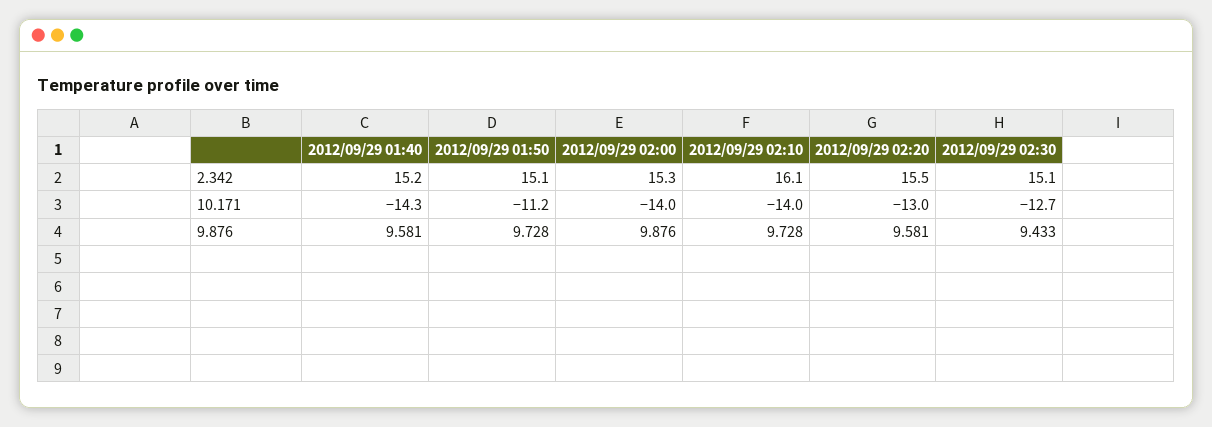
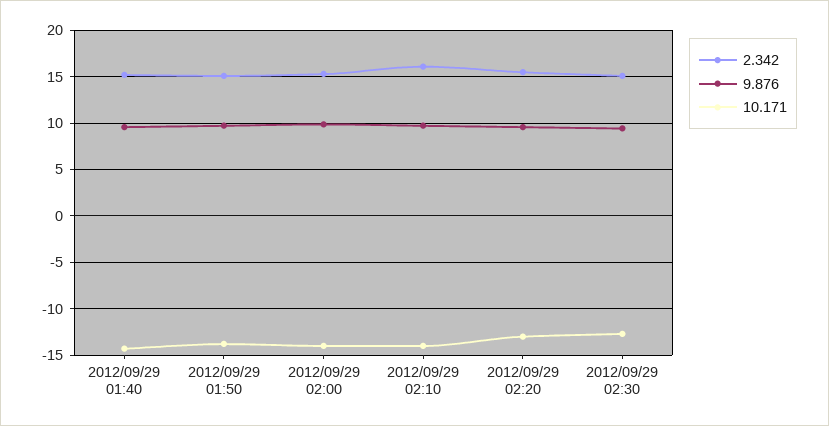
10.171, 2012/09/29 01:50: -11.2 -> -14

